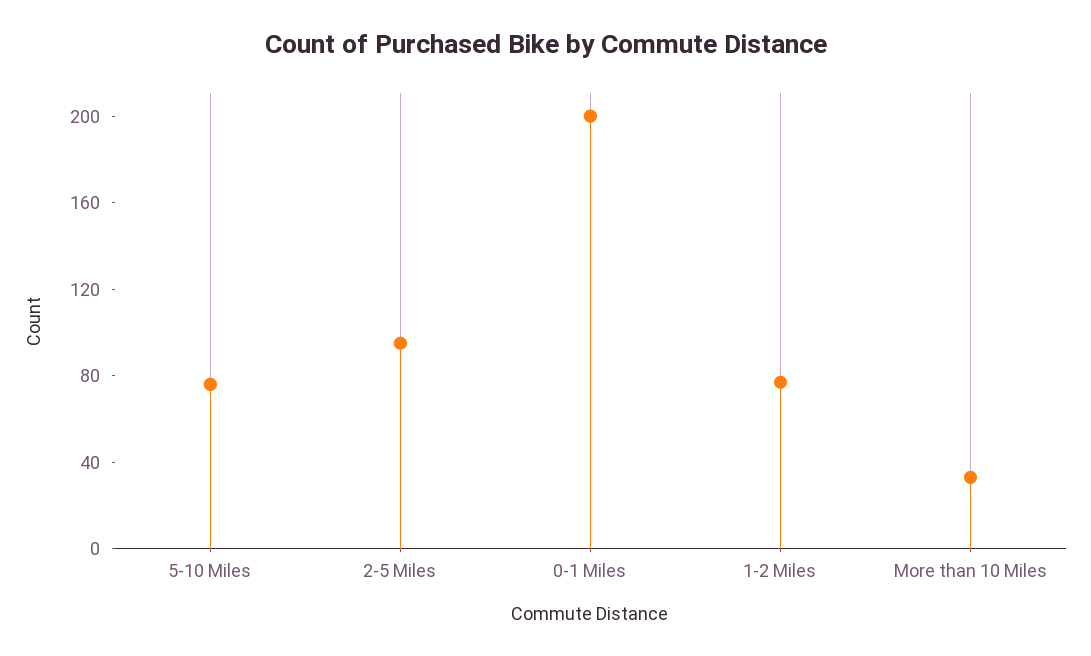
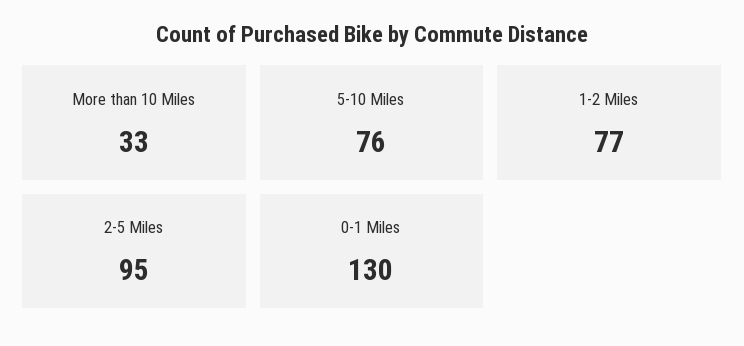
0-1 Miles: 200 -> 130

